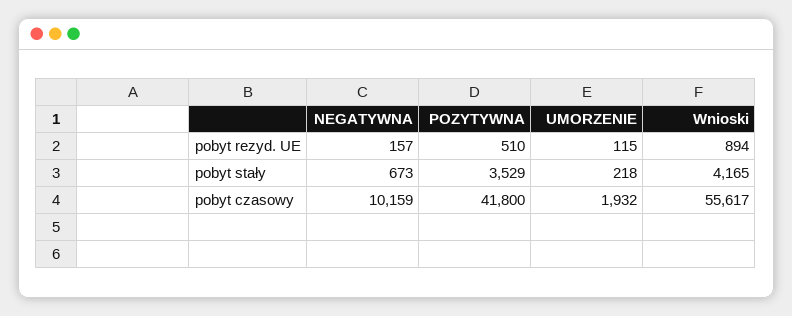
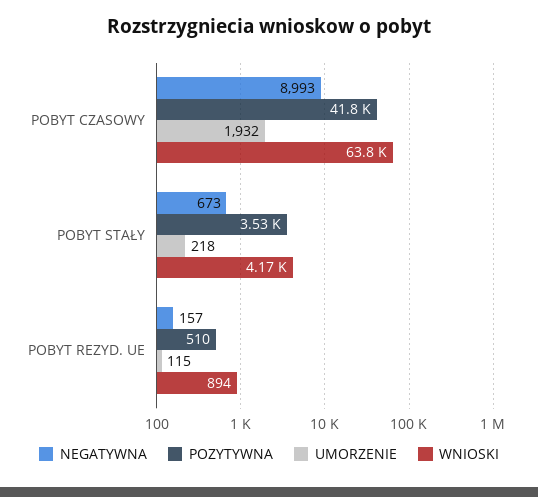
NEGATYWNA, pobyt czasowy: 10159 -> 8993
Wnioski, pobyt czasowy: 55617 -> 63800

